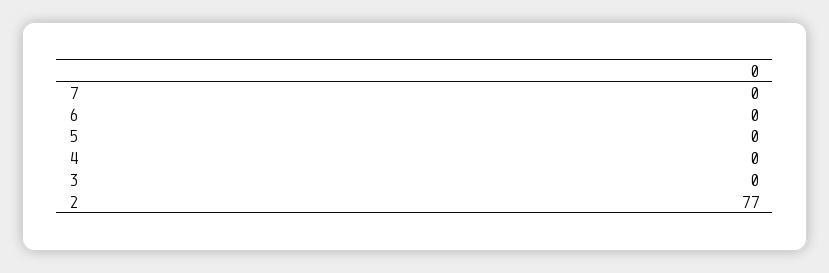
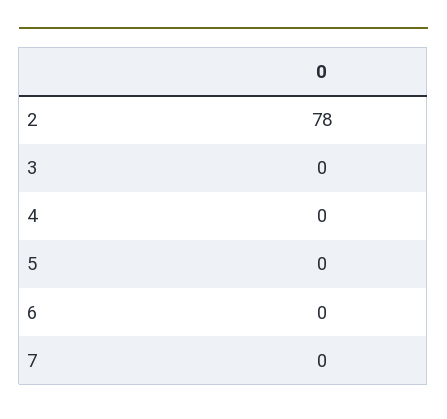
2: 77 -> 78

